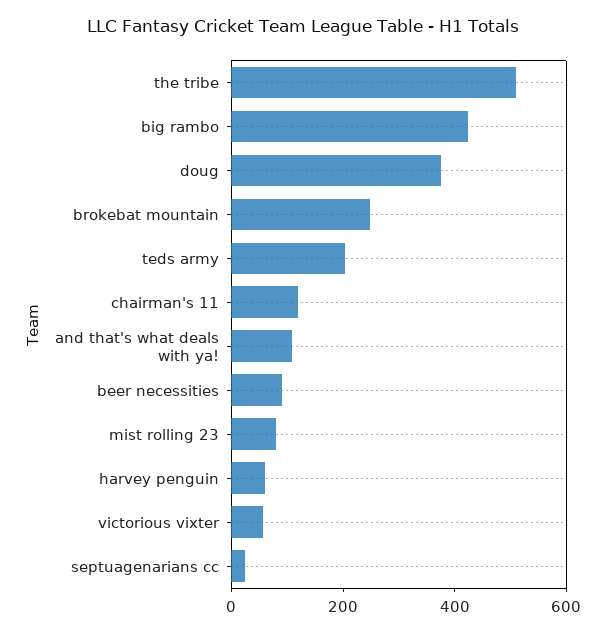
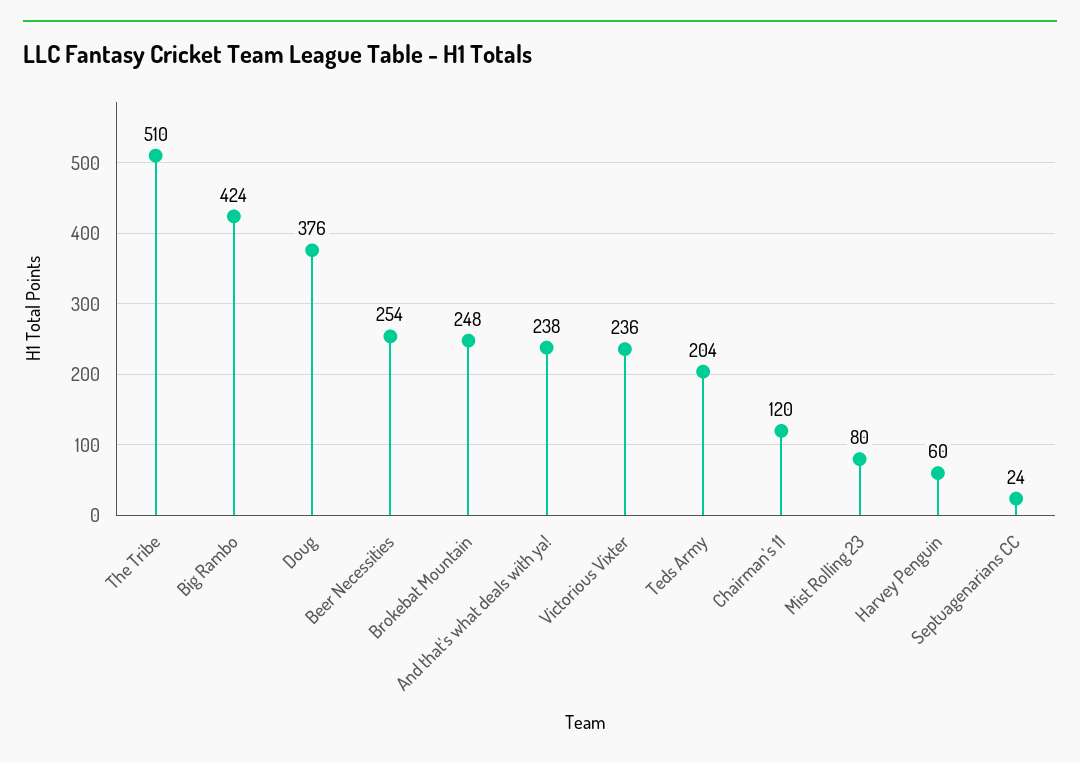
and that's what deals with ya!: 100 -> 238
beer necessities: 100 -> 254
victorious vixter: 50 -> 236

